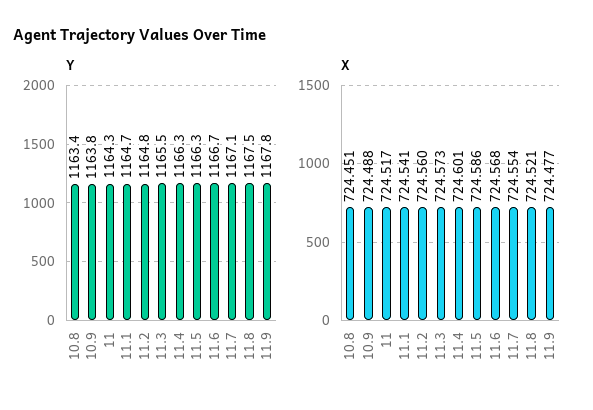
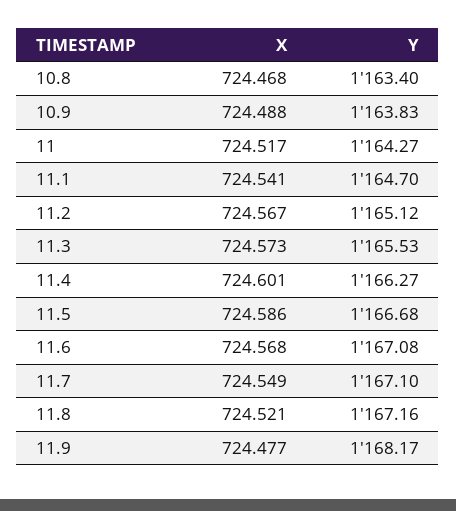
Y, 11.2: 1164.8 -> 1165.12
Y, 11.5: 1166.3 -> 1166.68
Y, 11.6: 1166.7 -> 1167.08
Y, 11.8: 1167.5 -> 1167.16
Y, 11.9: 1167.8 -> 1168.17
X, 10.8: 724.451 -> 724.468
X, 11.2: 724.56 -> 724.567
X, 11.7: 724.554 -> 724.549

